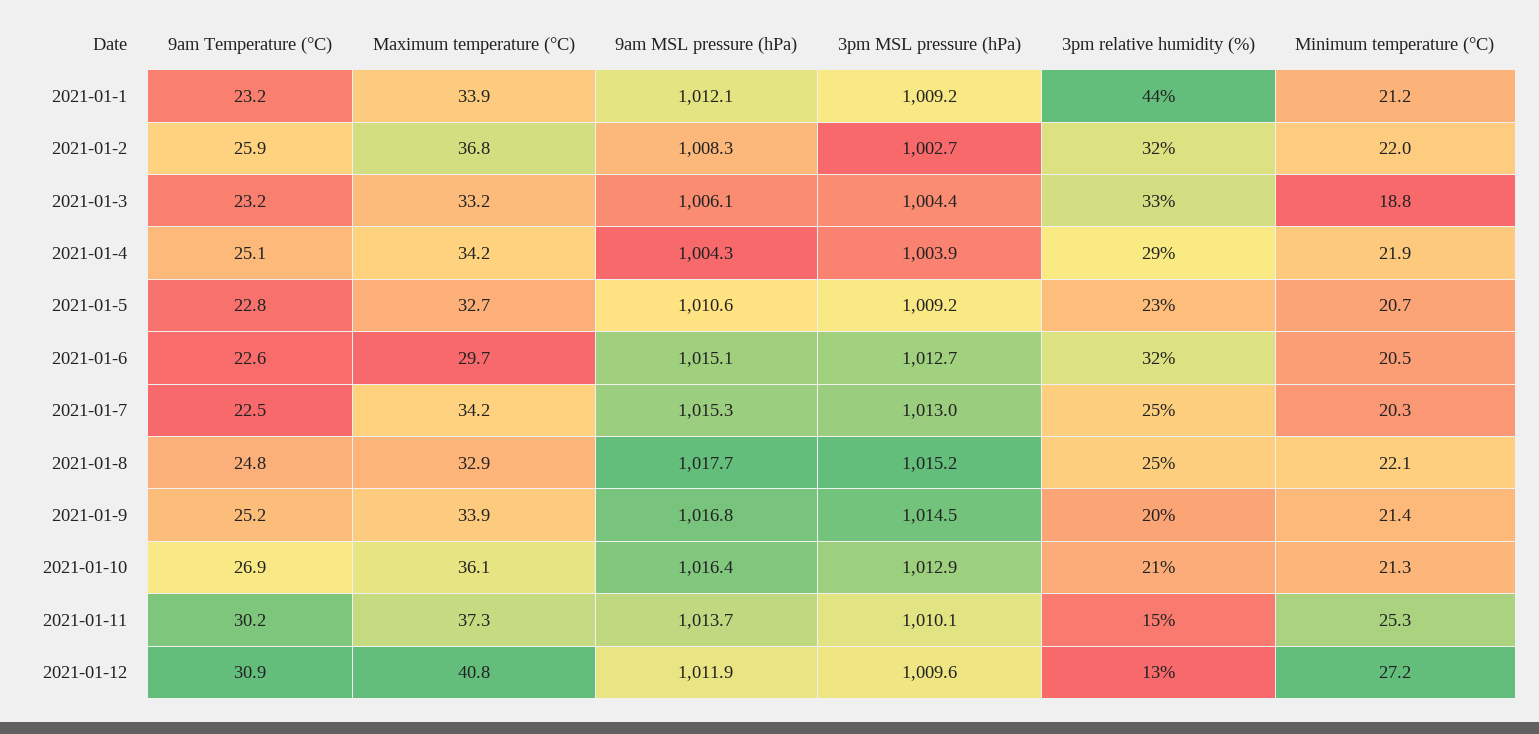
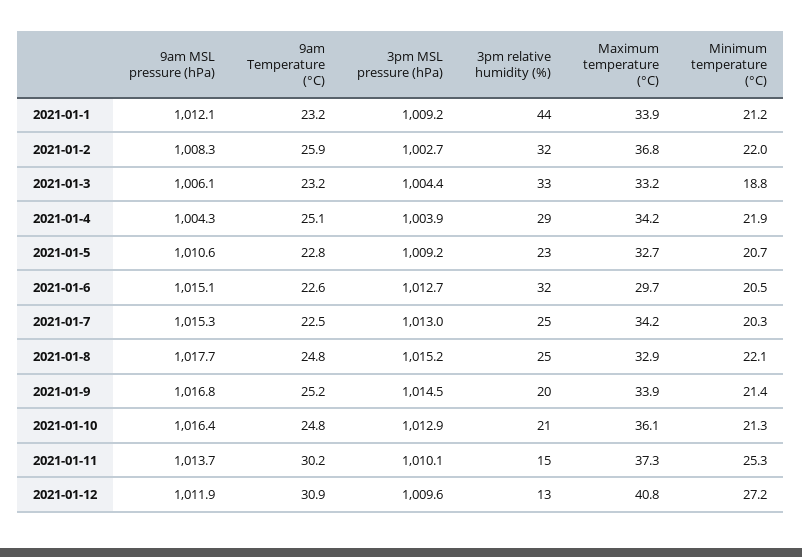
9am Temperature (°C), 2021-01-10: 26.9 -> 24.8

